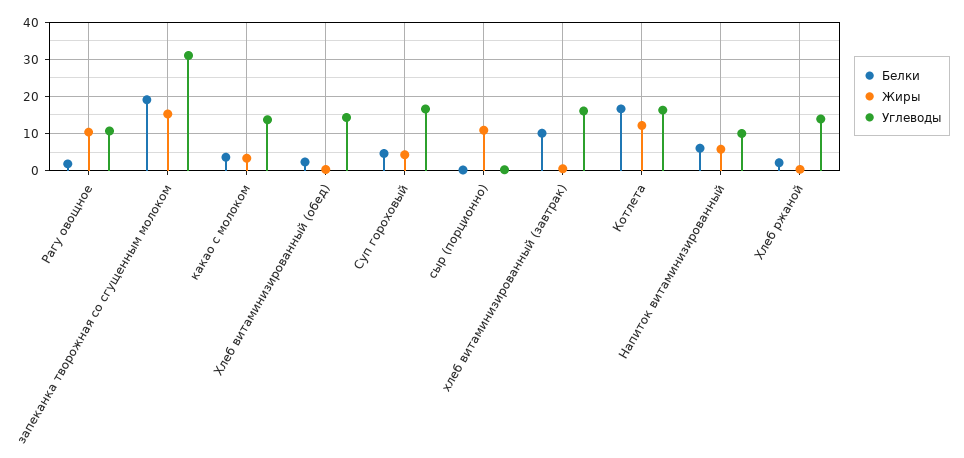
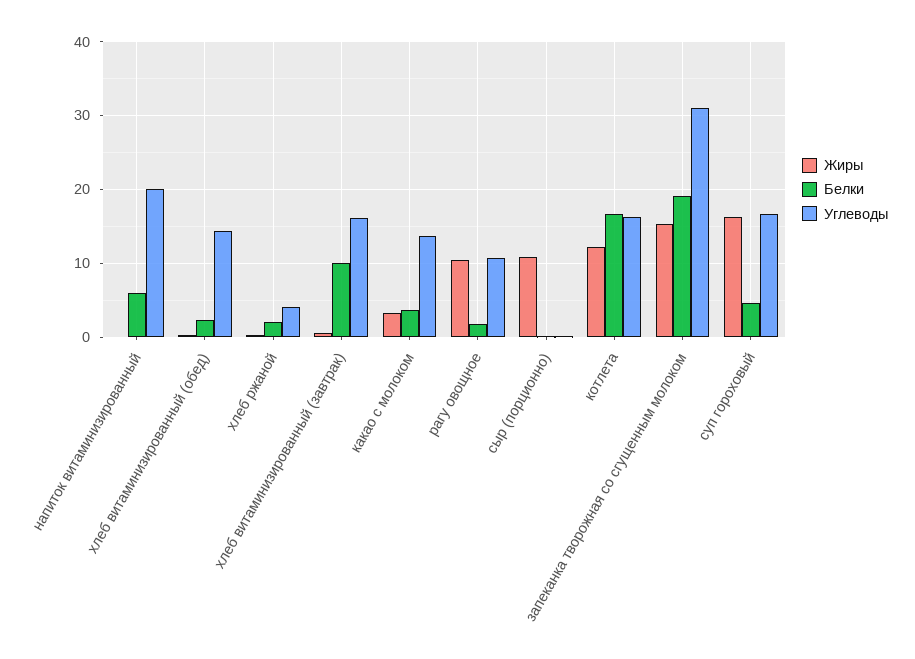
Жиры, Суп гороховый: 4 -> 16
Жиры, Напиток витаминизированный: 6 -> 0
Углеводы, Напиток витаминизированный: 10 -> 20
Углеводы, Хлеб ржаной: 14 -> 4

